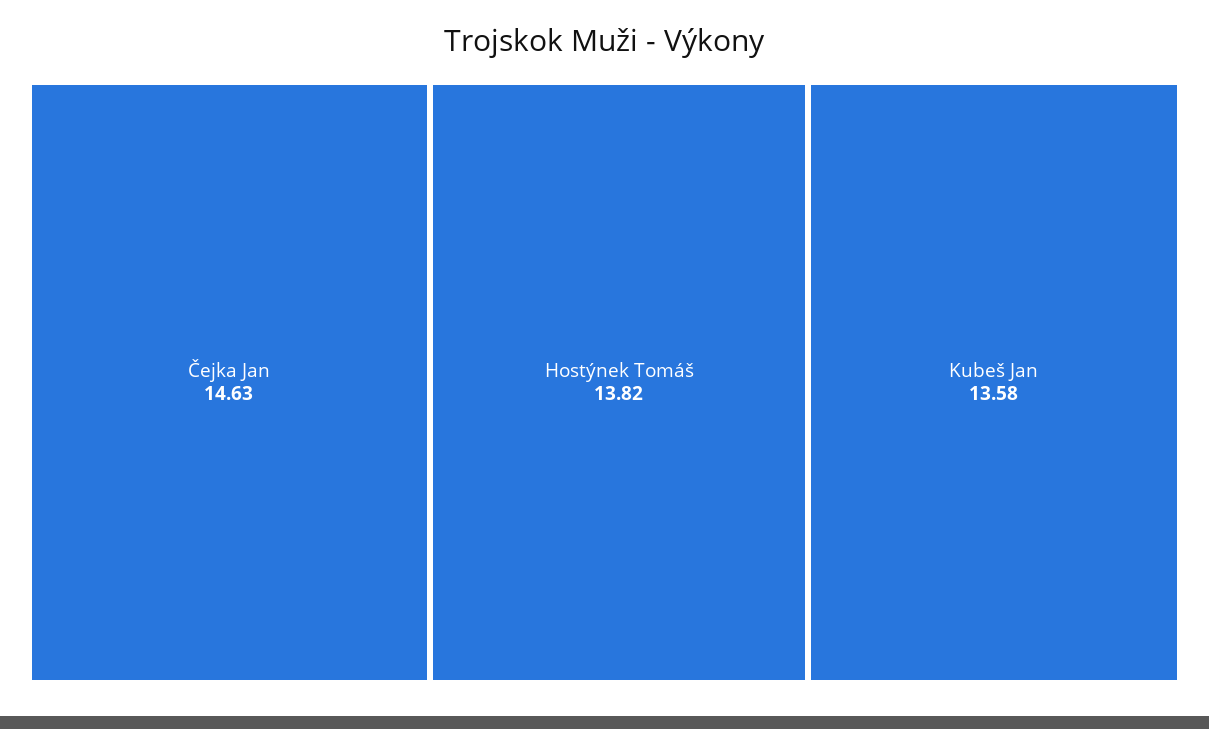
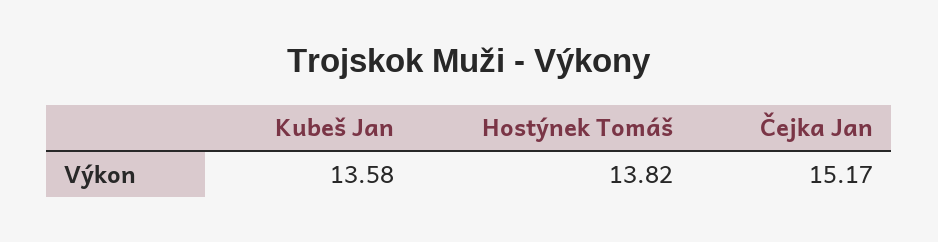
Čejka Jan: 14.63 -> 15.17

